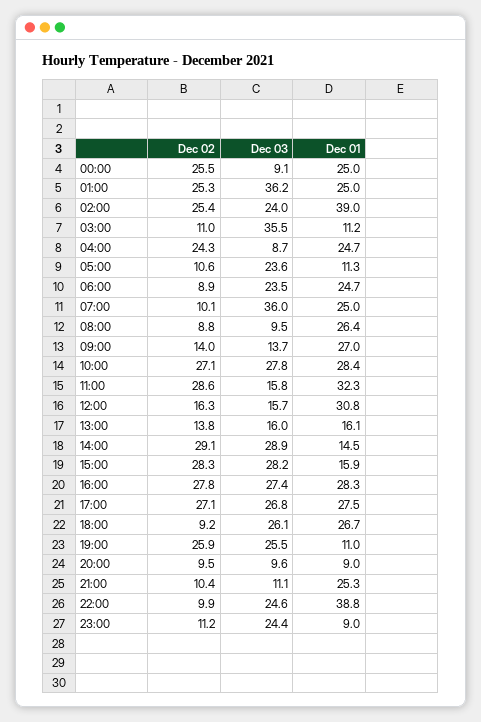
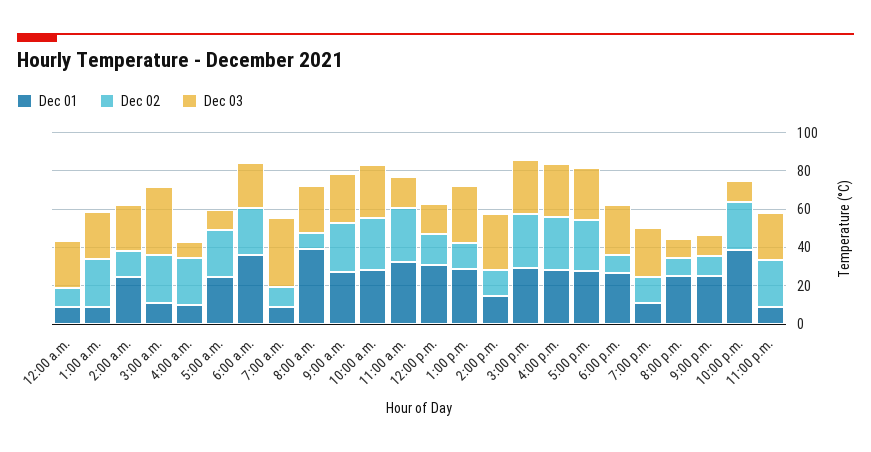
Dec 02, 00:00: 25.5 -> 10
Dec 03, 00:00: 9.1 -> 25
Dec 01, 00:00: 25 -> 10
Dec 03, 01:00: 36.2 -> 25
Dec 01, 01:00: 25 -> 10
Dec 02, 02:00: 25.4 -> 15
Dec 01, 02:00: 39 -> 25
Dec 02, 03:00: 11 -> 25
Dec 01, 04:00: 24.7 -> 10
Dec 02, 05:00: 10.6 -> 25
Dec 03, 05:00: 23.6 -> 10
Dec 01, 05:00: 11.3 -> 25
Dec 02, 06:00: 8.9 -> 25
Dec 01, 06:00: 24.7 -> 35
Dec 01, 07:00: 25 -> 10
Dec 03, 08:00: 9.5 -> 25
Dec 01, 08:00: 26.4 -> 40
Dec 02, 09:00: 14 -> 25
Dec 03, 09:00: 13.7 -> 25
Dec 03, 13:00: 16 -> 30
Dec 01, 13:00: 16.1 -> 30
Dec 02, 14:00: 29.1 -> 15
Dec 01, 15:00: 15.9 -> 30
Dec 02, 19:00: 25.9 -> 15
Dec 01, 20:00: 9 -> 25
Dec 02, 22:00: 9.9 -> 25
Dec 03, 22:00: 24.6 -> 10
Dec 02, 23:00: 11.2 -> 25

